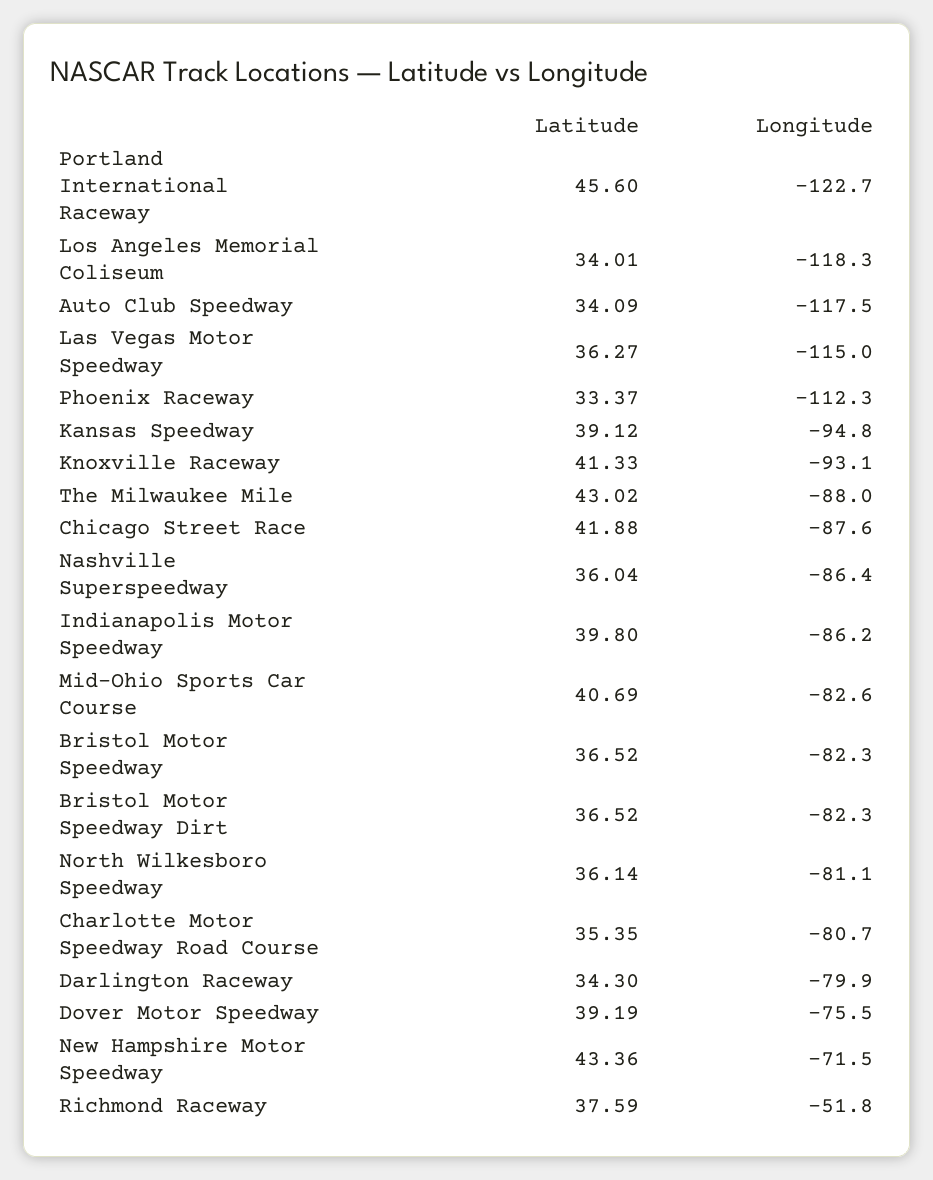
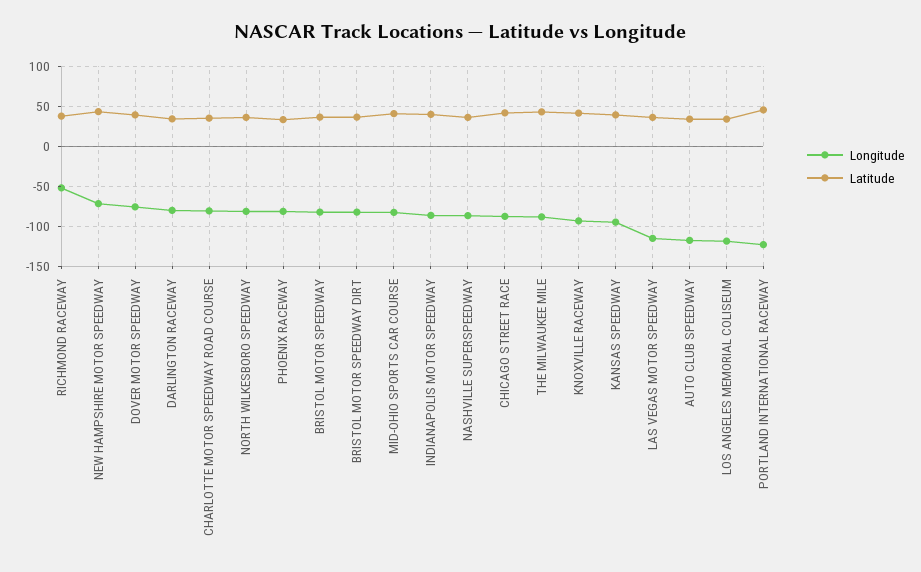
Longitude, Phoenix Raceway: -112.3 -> -80

